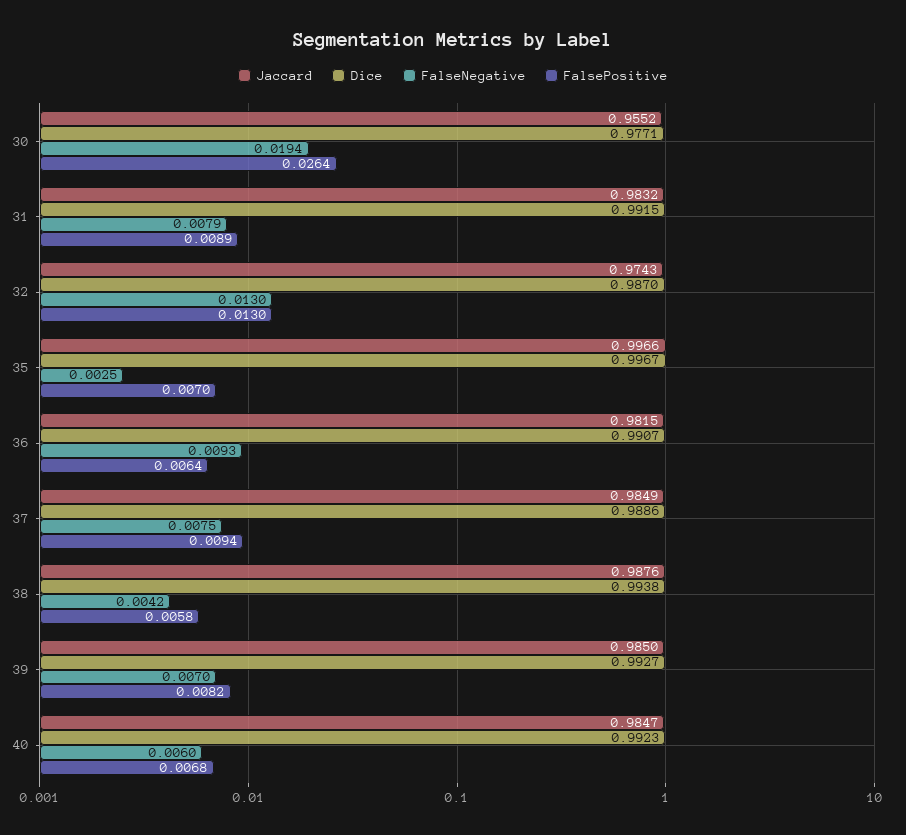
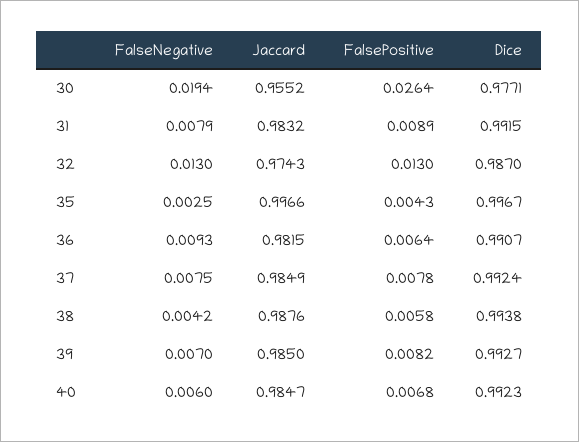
FalsePositive, 35: 0.007 -> 0.0043
Dice, 37: 0.9886 -> 0.9924
FalsePositive, 37: 0.0094 -> 0.0078

